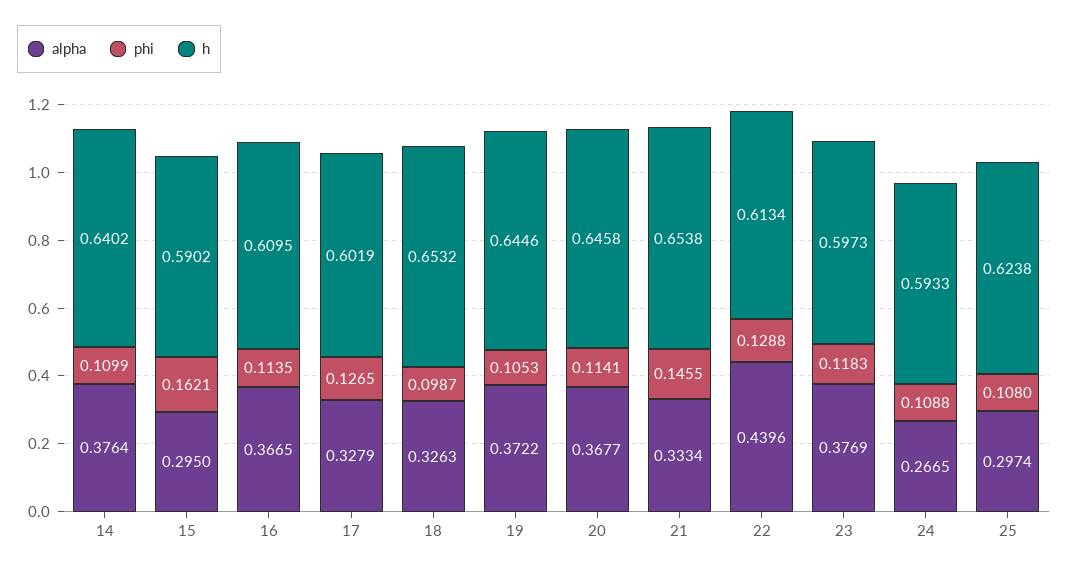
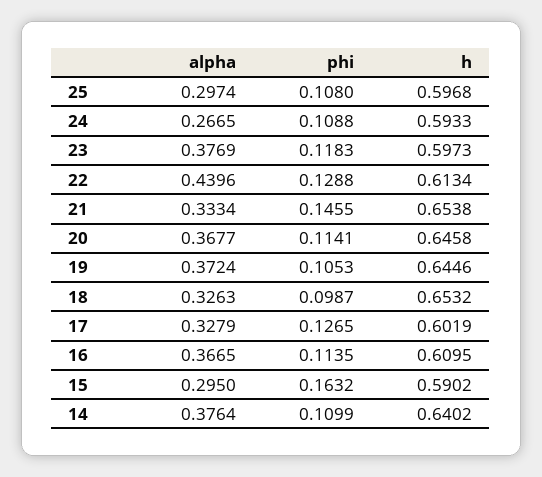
phi, 15: 0.1621 -> 0.1632
alpha, 19: 0.3722 -> 0.3724
h, 25: 0.6238 -> 0.5968

